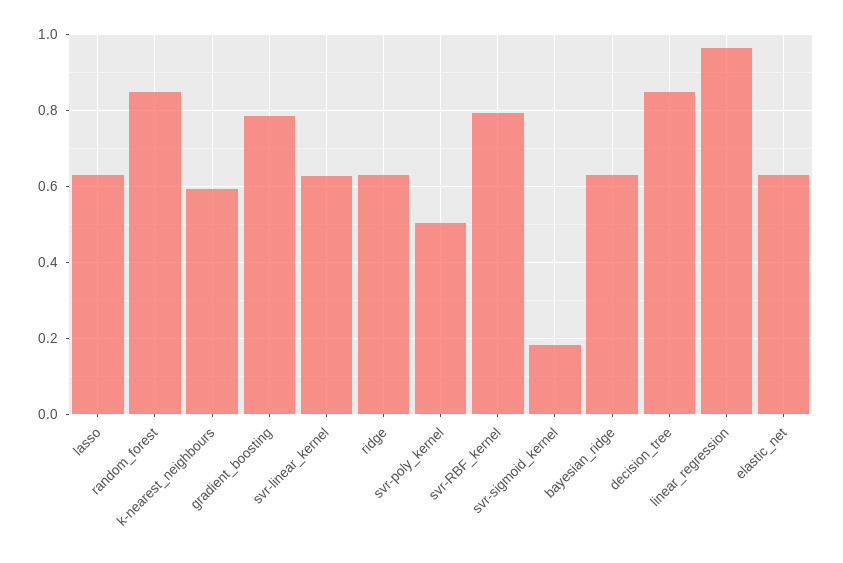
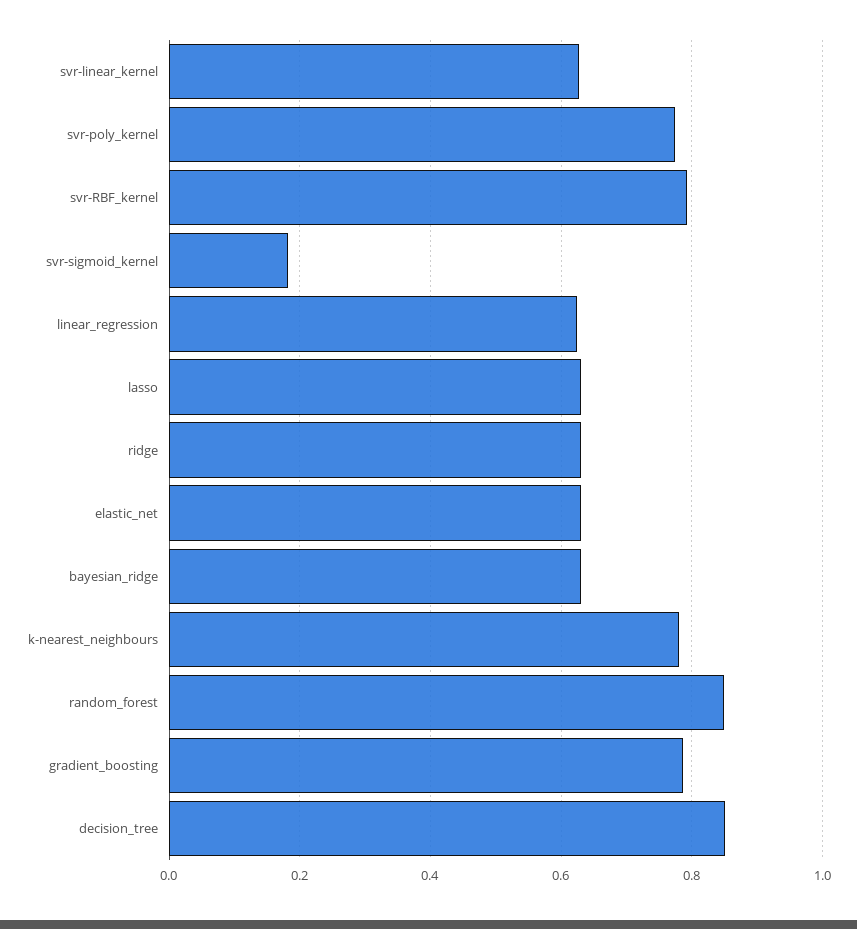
k-nearest_neighbours: 0.6 -> 0.78
svr-poly_kernel: 0.5 -> 0.78
linear_regression: 0.96 -> 0.62

